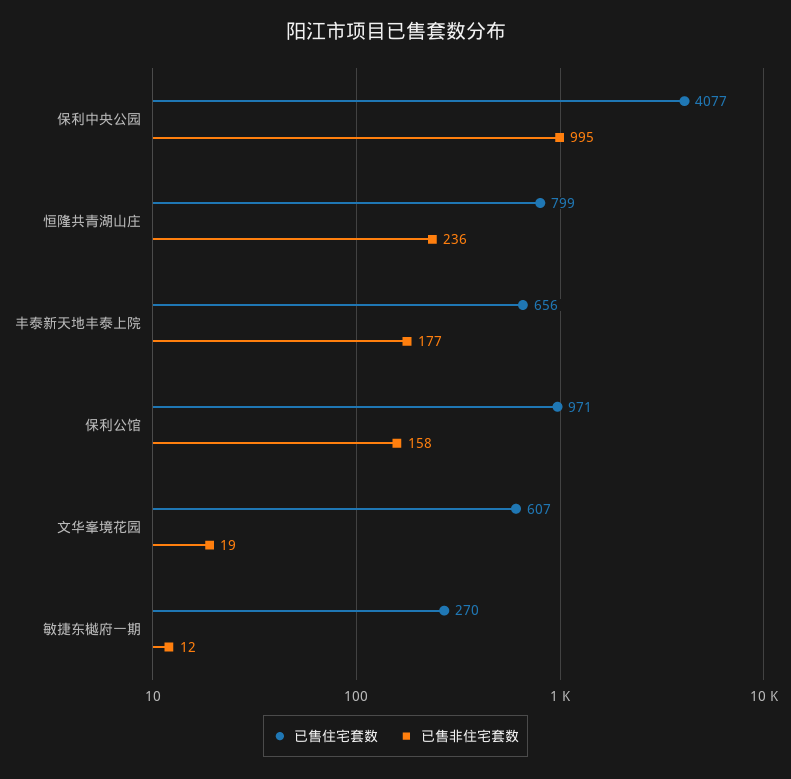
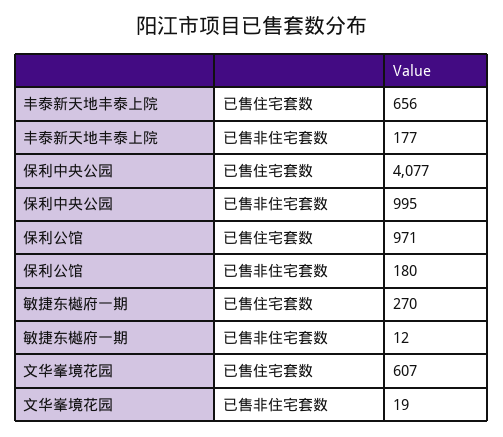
已售住宅套数, 恒隆共青湖山庄: 799 -> none
已售非住宅套数, 恒隆共青湖山庄: 236 -> none
已售非住宅套数, 保利公馆: 158 -> 180

